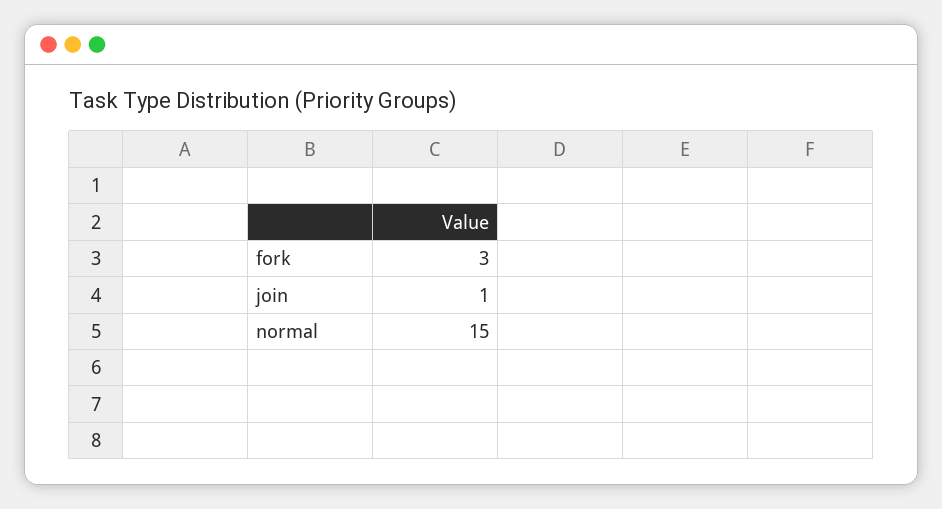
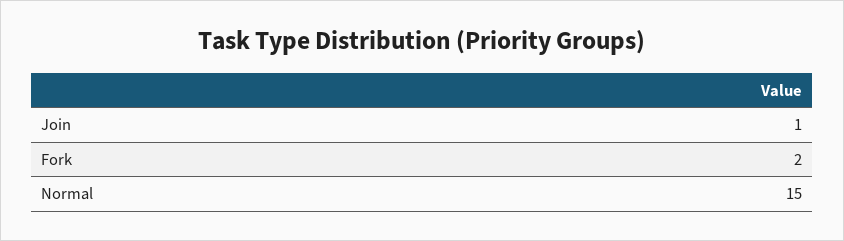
fork: 3 -> 2

